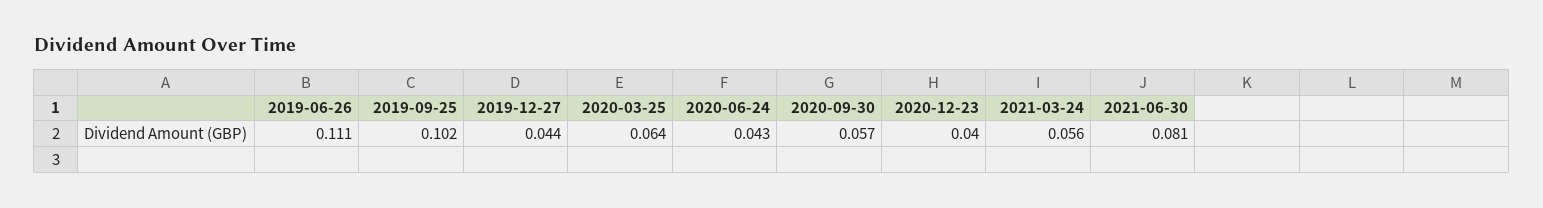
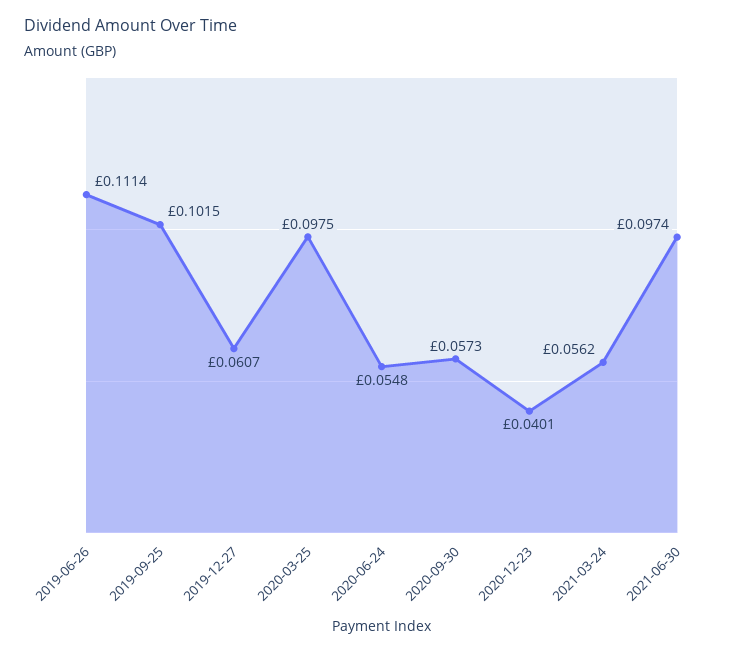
2019-12-27: 0.044 -> 0.0607
2020-03-25: 0.064 -> 0.0975
2020-06-24: 0.043 -> 0.0548
2021-06-30: 0.081 -> 0.0974

